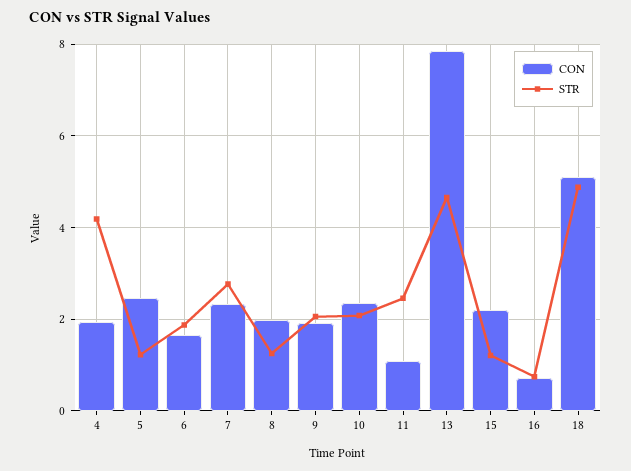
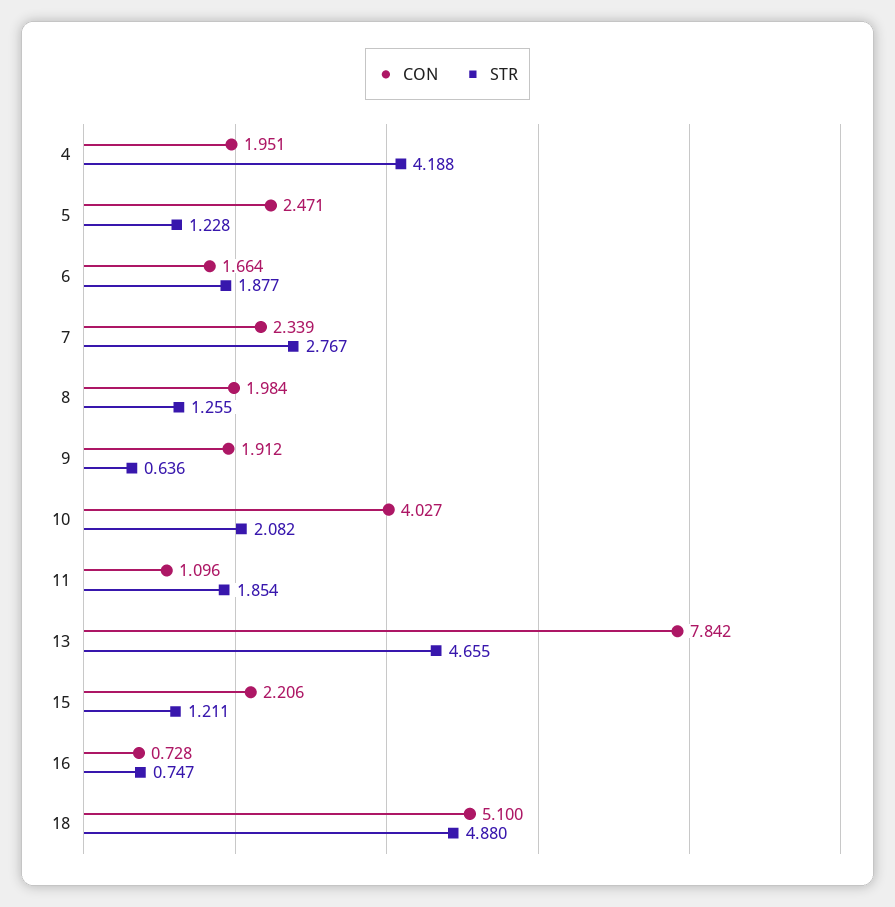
STR, 9: 2 -> 0.636
CON, 10: 2.4 -> 4.027
STR, 11: 2.4 -> 1.854

